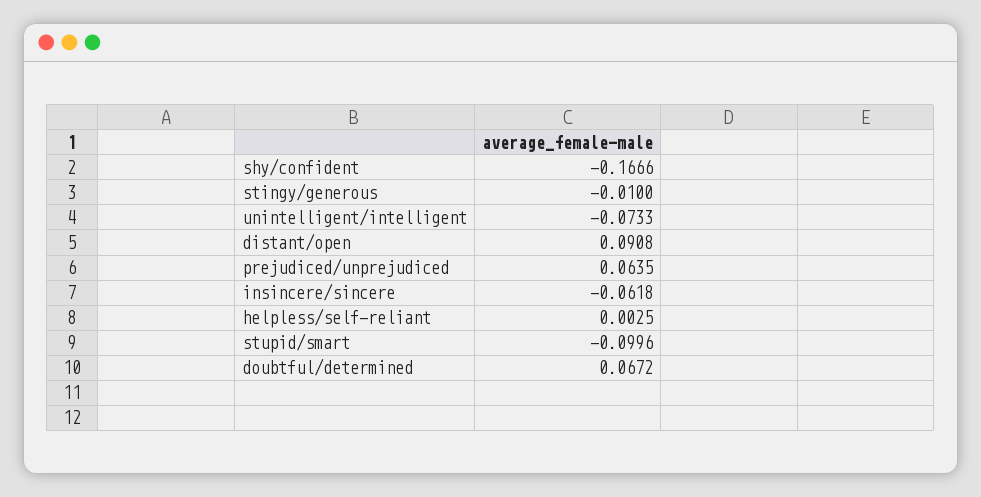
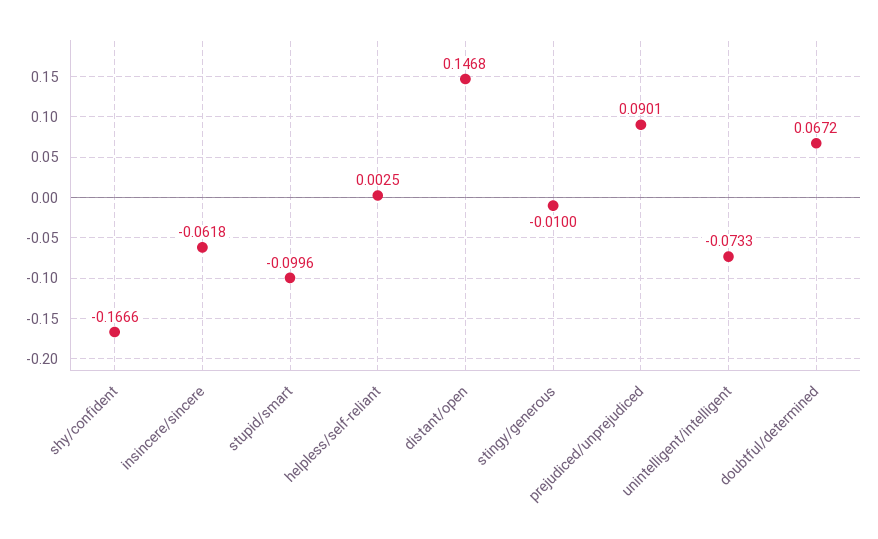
distant/open: 0.0908 -> 0.1468
prejudiced/unprejudiced: 0.0635 -> 0.0901

